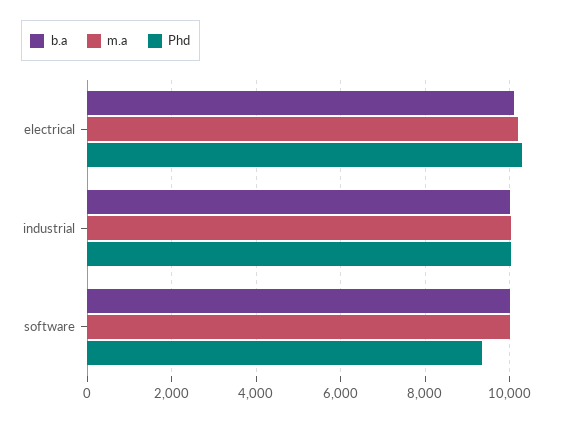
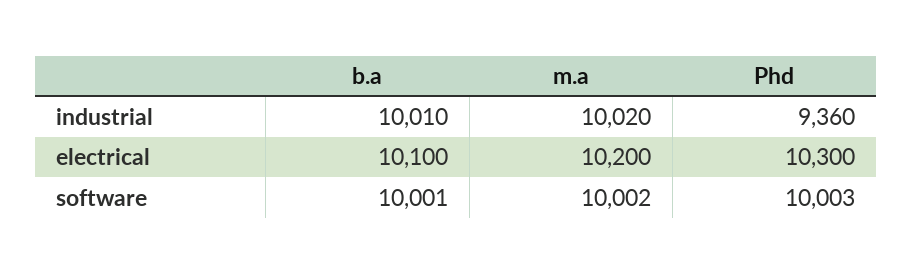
Phd, industrial: 10000 -> 9360
Phd, software: 9400 -> 10003

